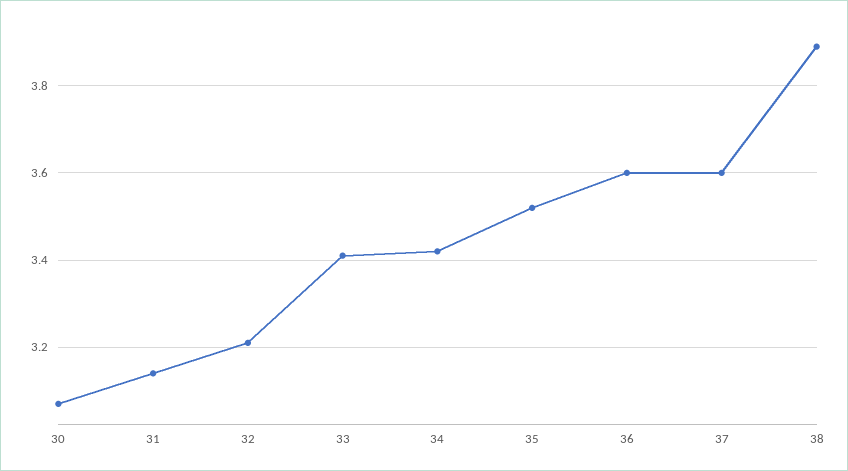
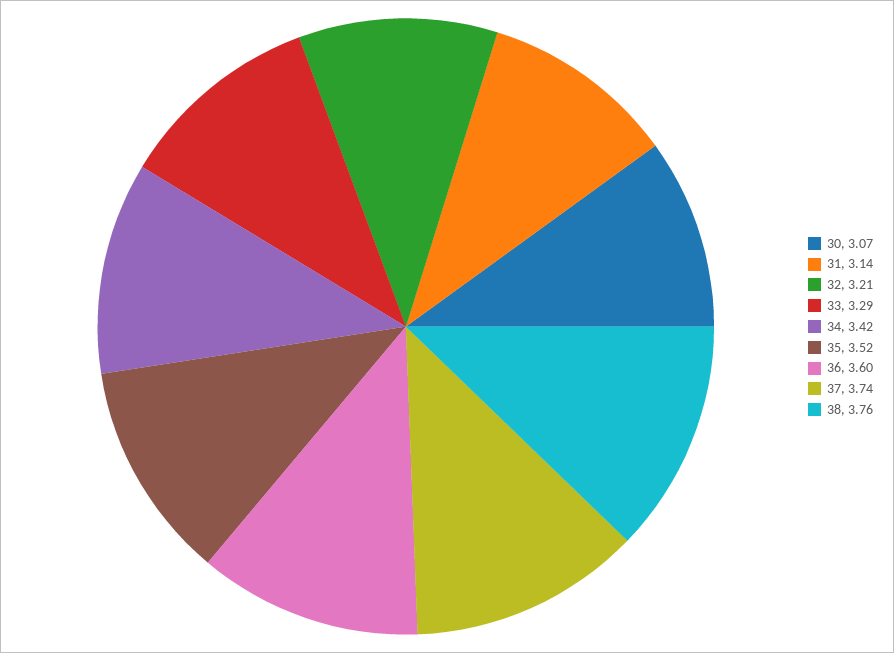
33: 3.4 -> 3.29
37: 3.6 -> 3.74
38: 3.9 -> 3.76

